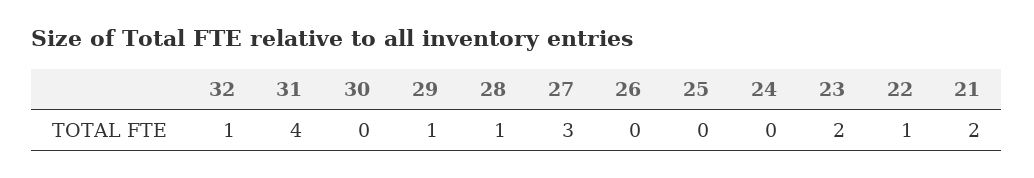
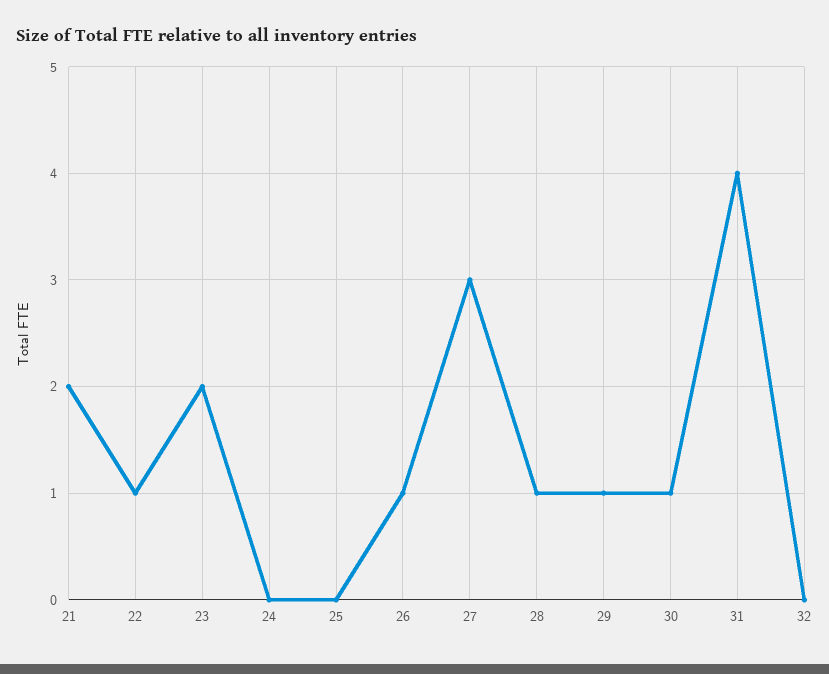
32: 1 -> 0
30: 0 -> 1
26: 0 -> 1

